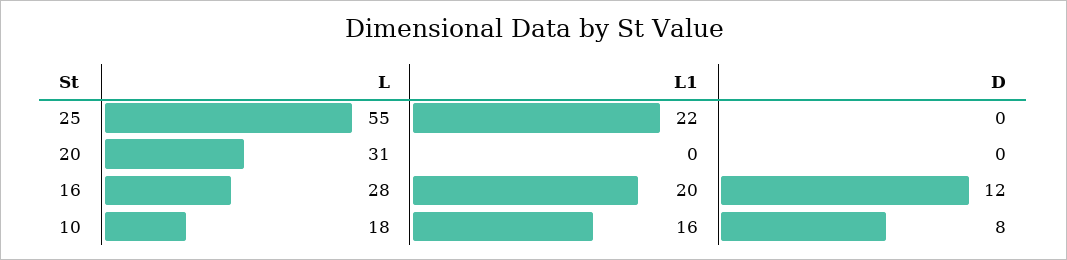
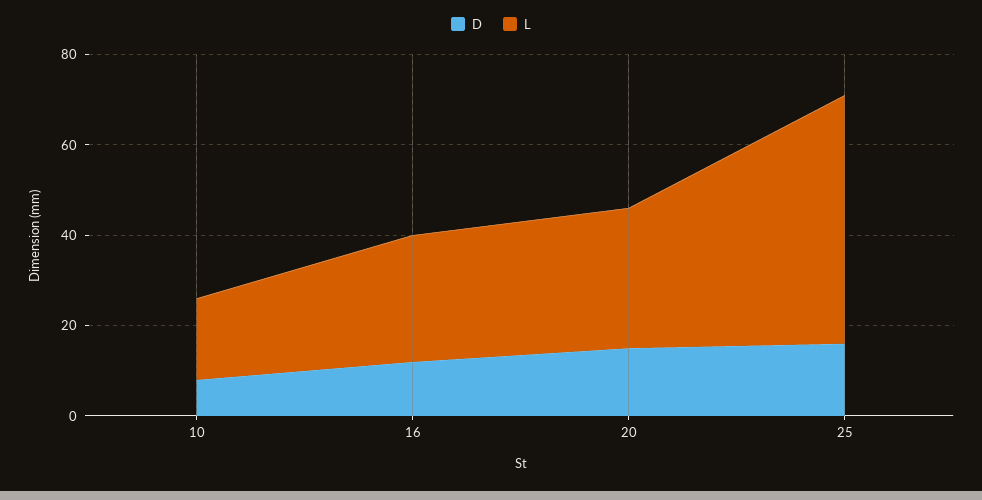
L1, 25: 22 -> none
D, 25: 0 -> 15
L1, 20: 0 -> none
D, 20: 0 -> 15
L1, 16: 20 -> none
L1, 10: 16 -> none

